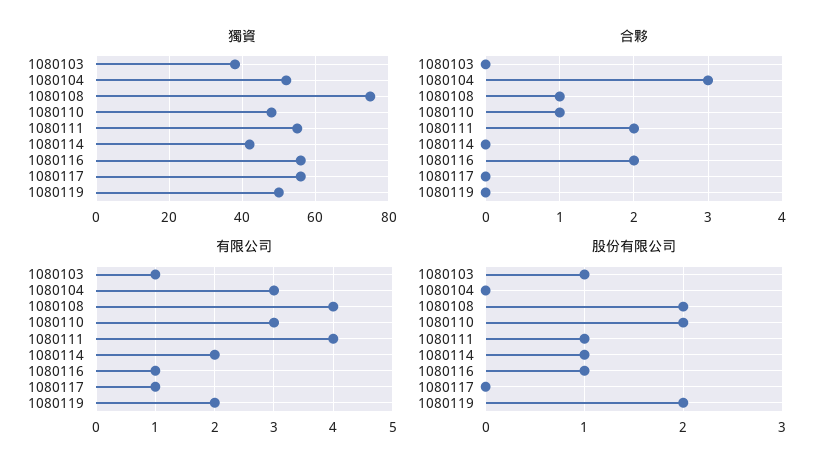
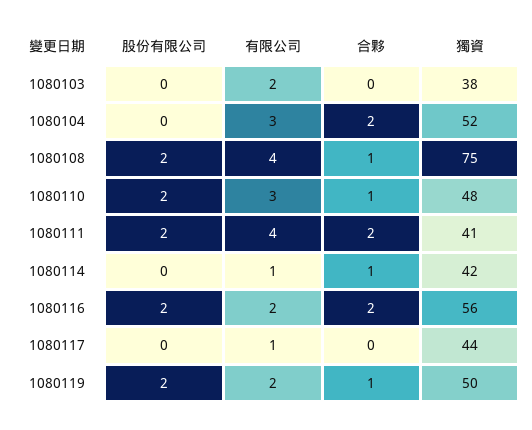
獨資, 1080111: 55 -> 41
獨資, 1080117: 55 -> 44
合夥, 1080104: 3 -> 2
合夥, 1080114: 0 -> 1
合夥, 1080119: 0 -> 1
有限公司, 1080103: 1 -> 2
有限公司, 1080114: 2 -> 1
有限公司, 1080116: 1 -> 2
股份有限公司, 1080103: 1 -> 0
股份有限公司, 1080111: 1 -> 2
股份有限公司, 1080114: 1 -> 0
股份有限公司, 1080116: 1 -> 2

